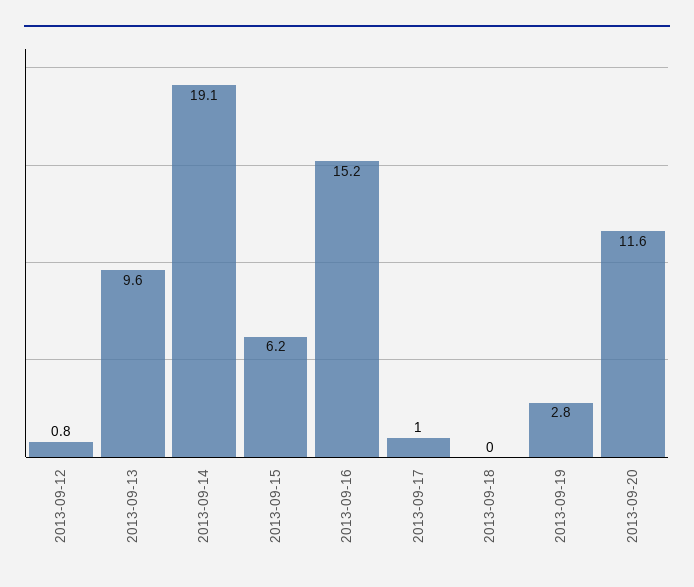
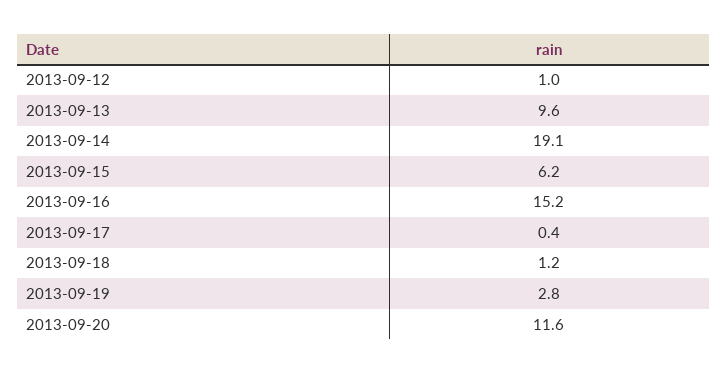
2013-09-12: 0.8 -> 1
2013-09-17: 1 -> 0.4
2013-09-18: 0 -> 1.2

